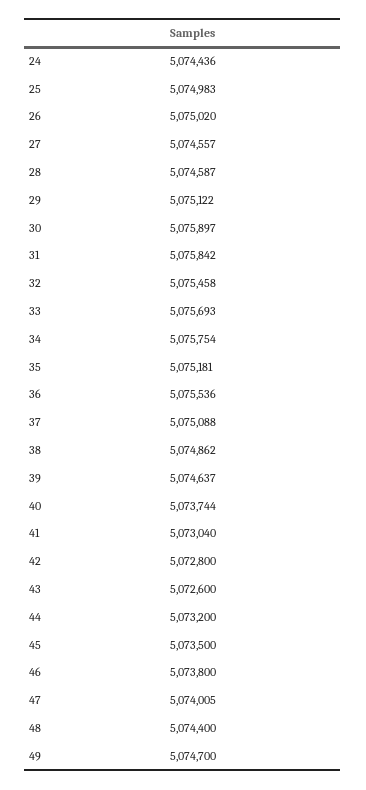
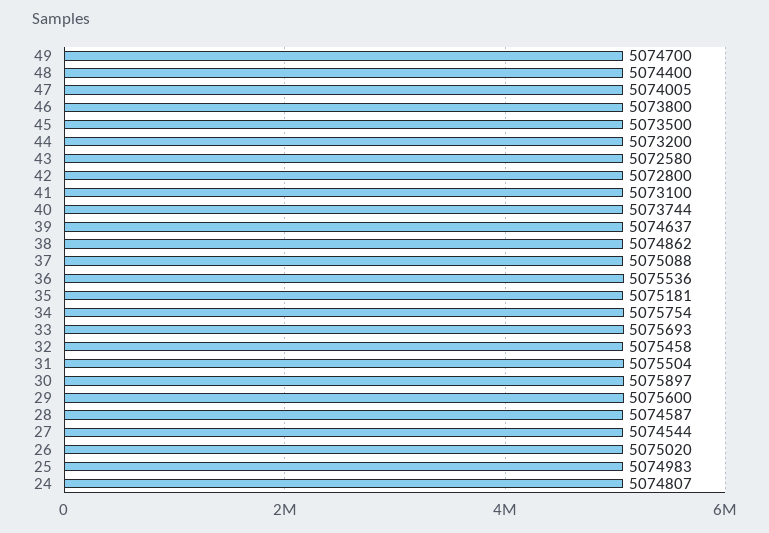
24: 5074436 -> 5074807
27: 5074557 -> 5074544
29: 5075122 -> 5075600
31: 5075842 -> 5075504
41: 5073040 -> 5073100
43: 5072600 -> 5072580

